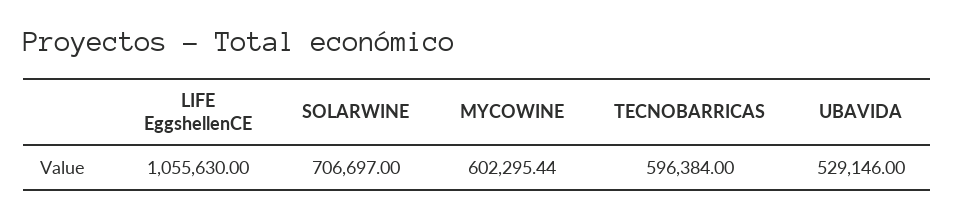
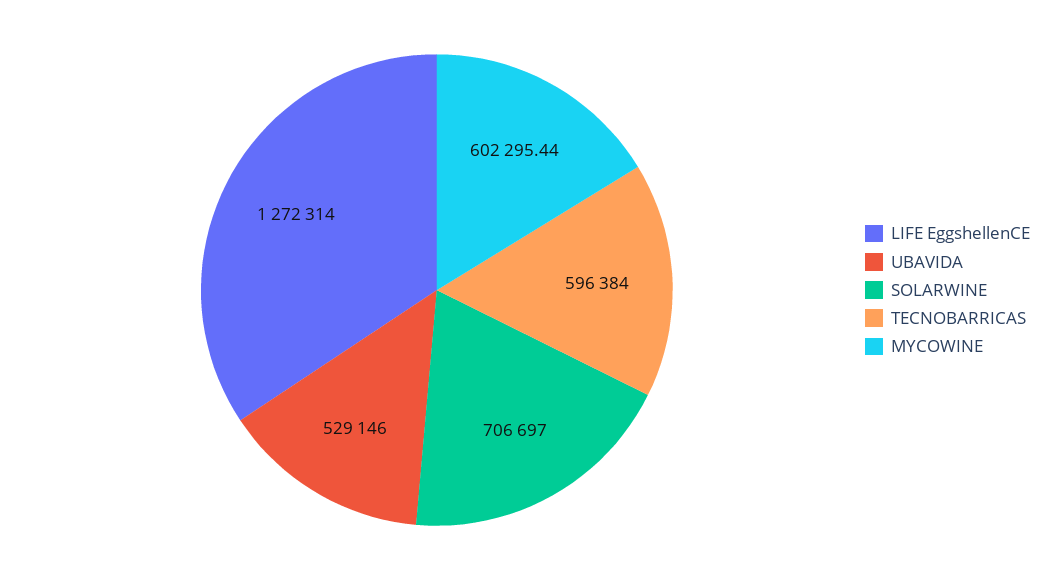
LIFE EggshellenCE: 1055630 -> 1272314

